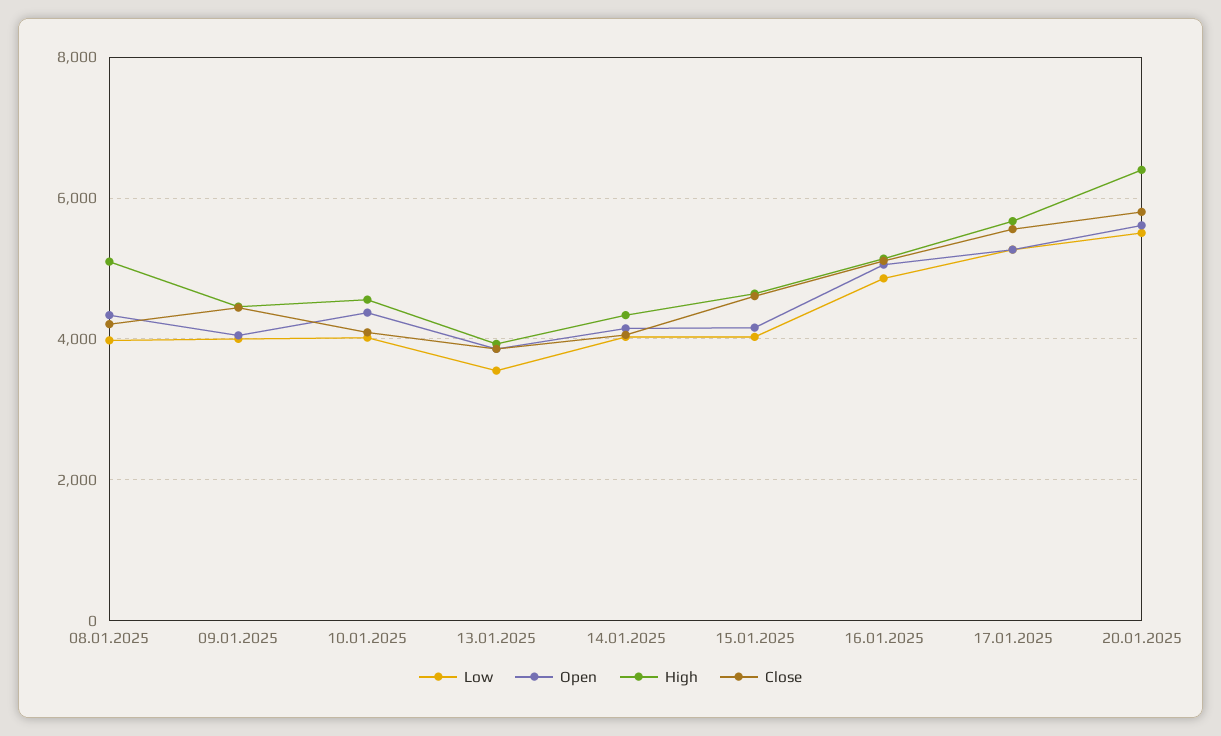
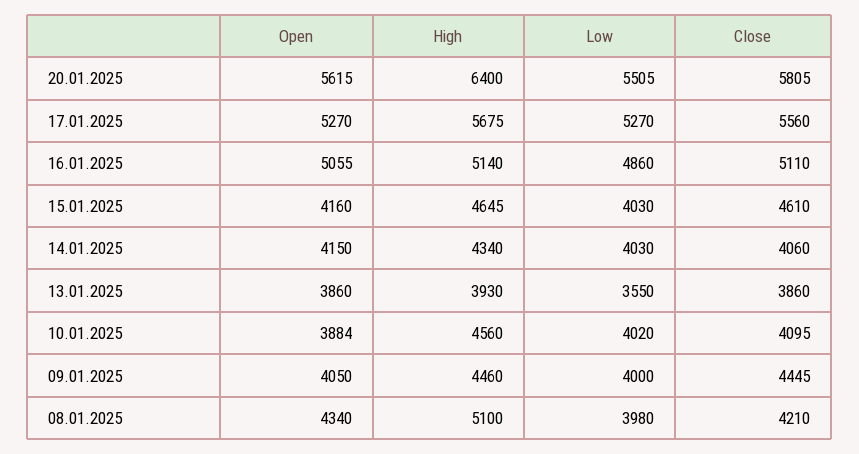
Open, 10.01.2025: 4400 -> 3884

